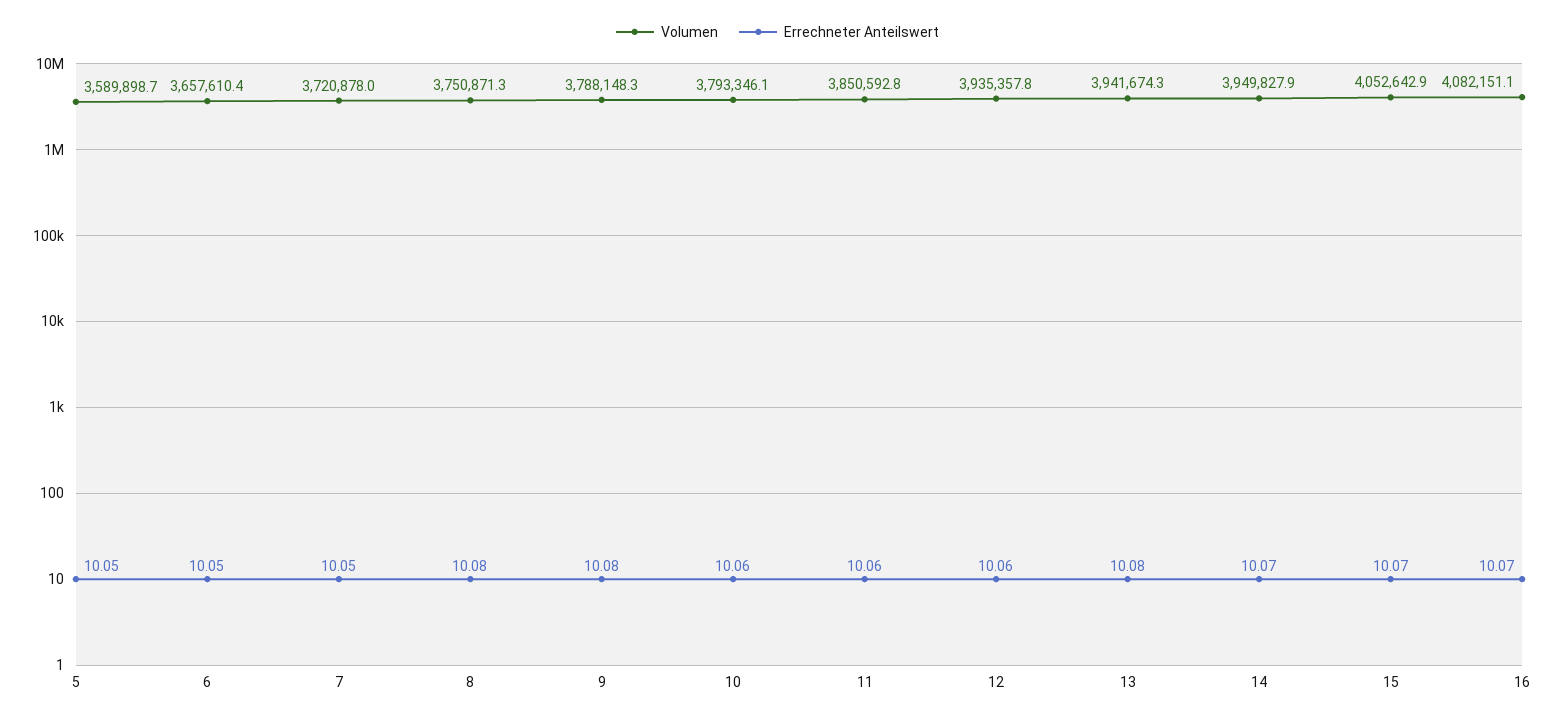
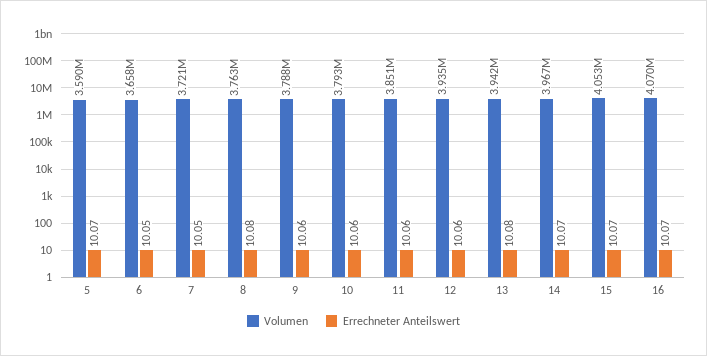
Errechneter Anteilswert, 5: 10.05 -> 10.07
Volumen, 8: 3750871.3 -> 3763000
Errechneter Anteilswert, 9: 10.08 -> 10.06
Volumen, 14: 3949827.9 -> 3967000
Volumen, 16: 4082151.1 -> 4070000

